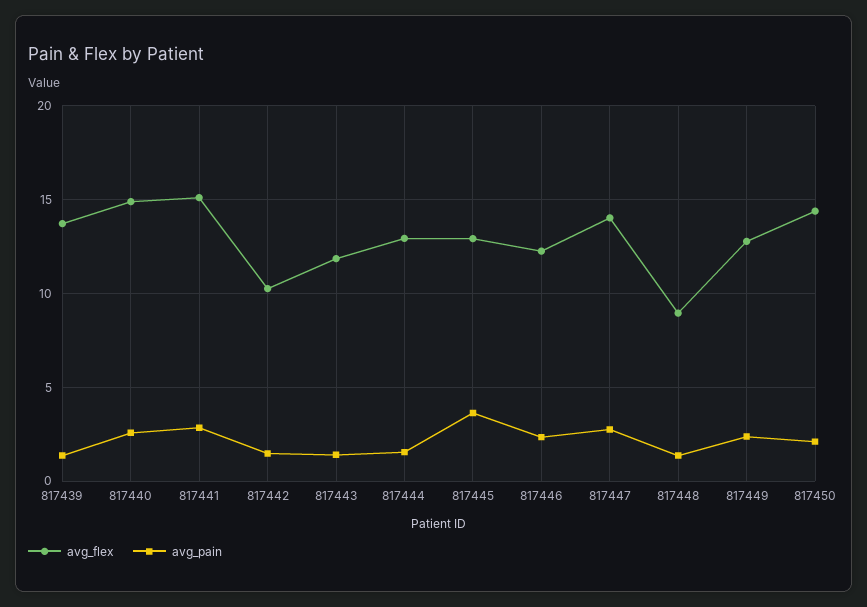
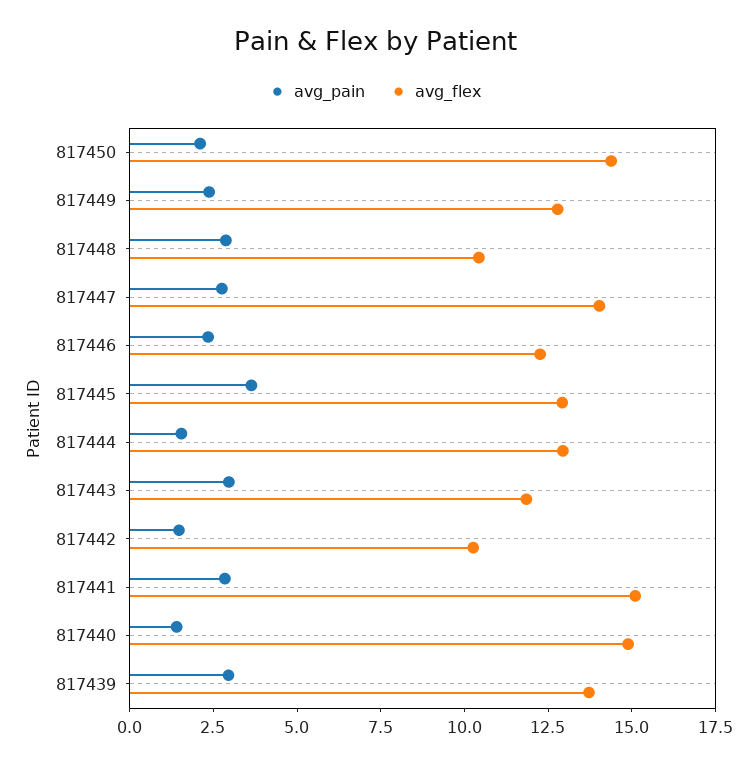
avg_pain, 817439: 1.5 -> 3
avg_pain, 817440: 2.5 -> 1.5
avg_pain, 817443: 1.5 -> 3
avg_flex, 817448: 9 -> 10.5
avg_pain, 817448: 1.5 -> 3

